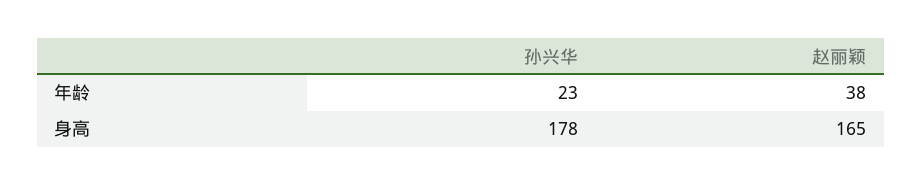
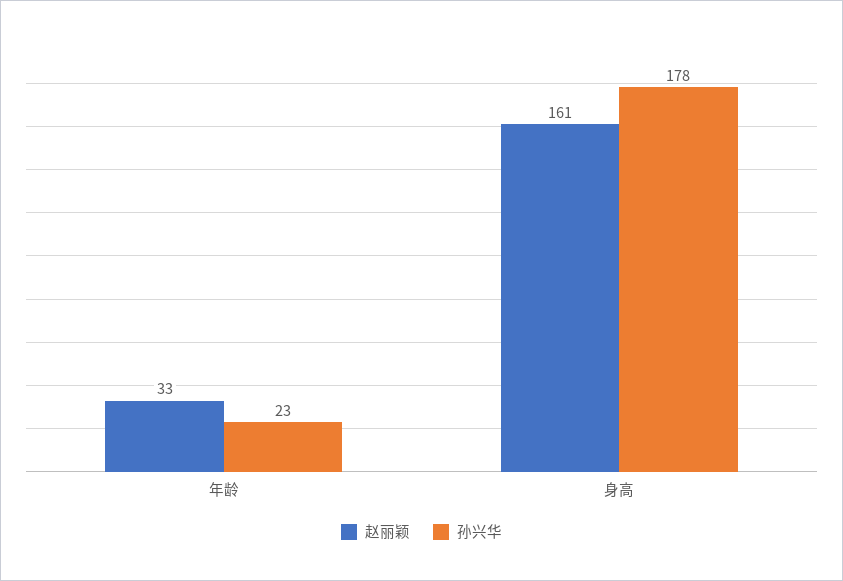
赵丽颖, 年龄: 38 -> 33
赵丽颖, 身高: 165 -> 161

